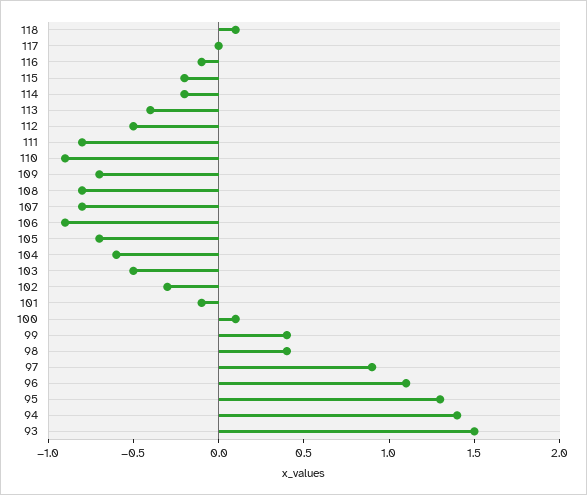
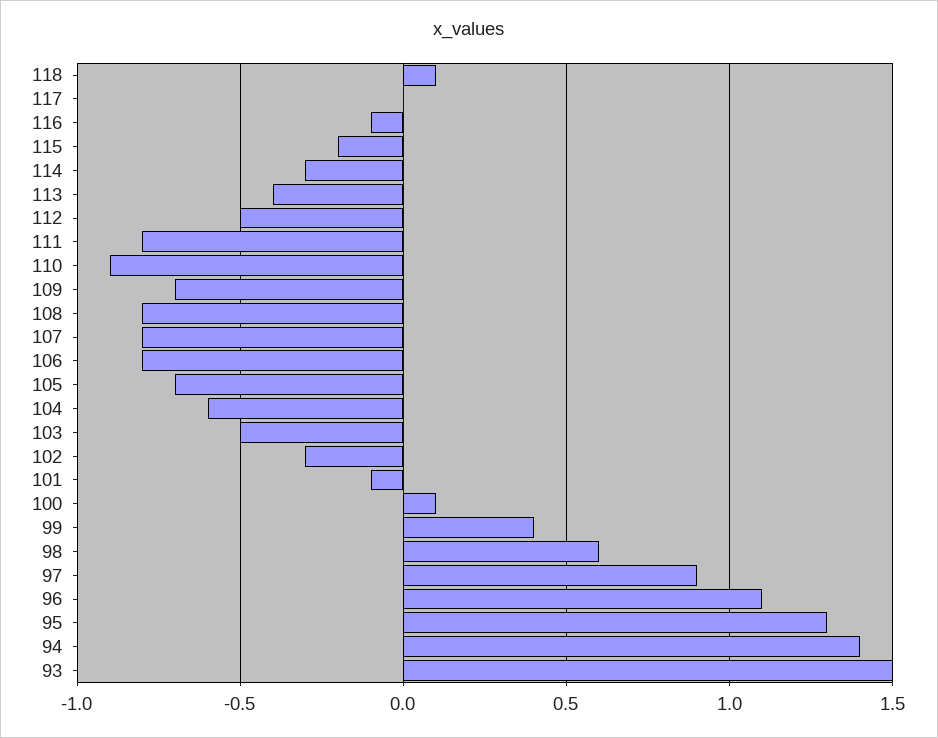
114: -0.2 -> -0.3
106: -0.9 -> -0.8
98: 0.4 -> 0.6

